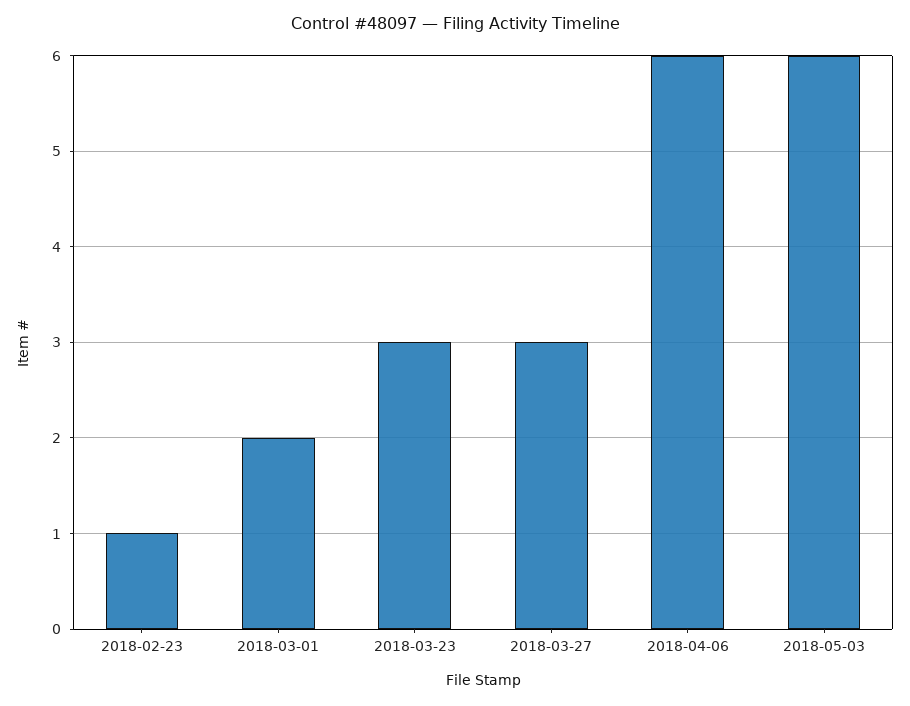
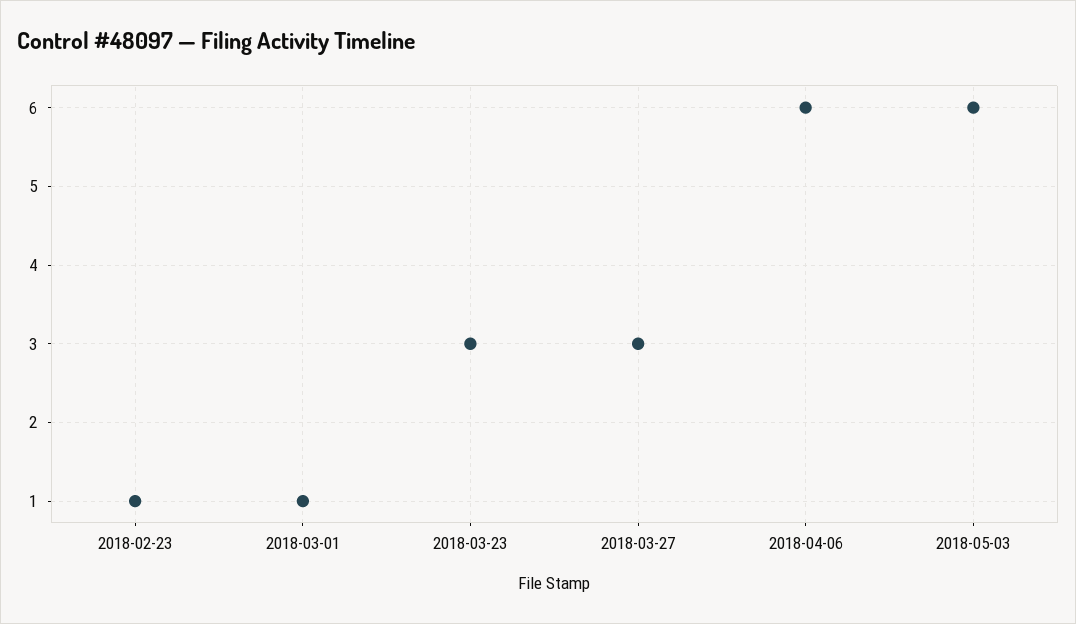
2018-03-01: 2 -> 1

